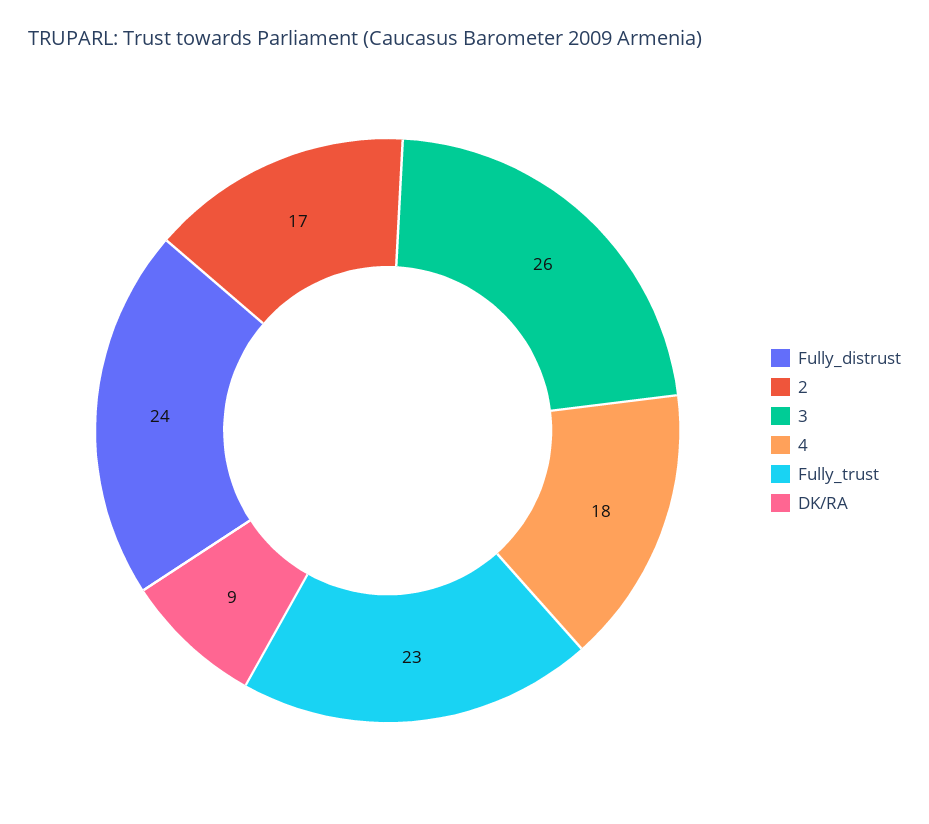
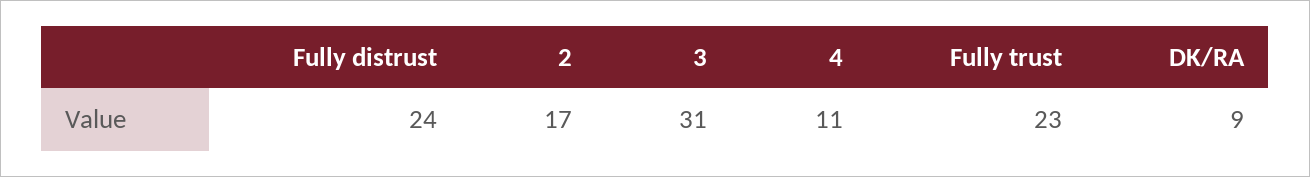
3: 26 -> 31
4: 18 -> 11

